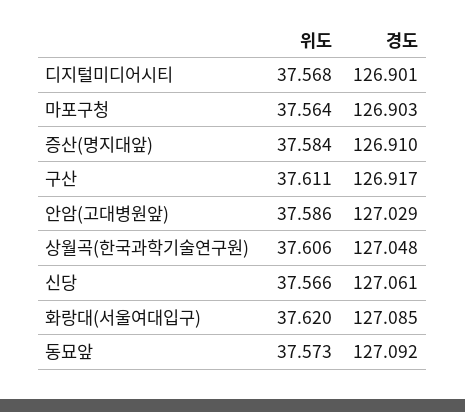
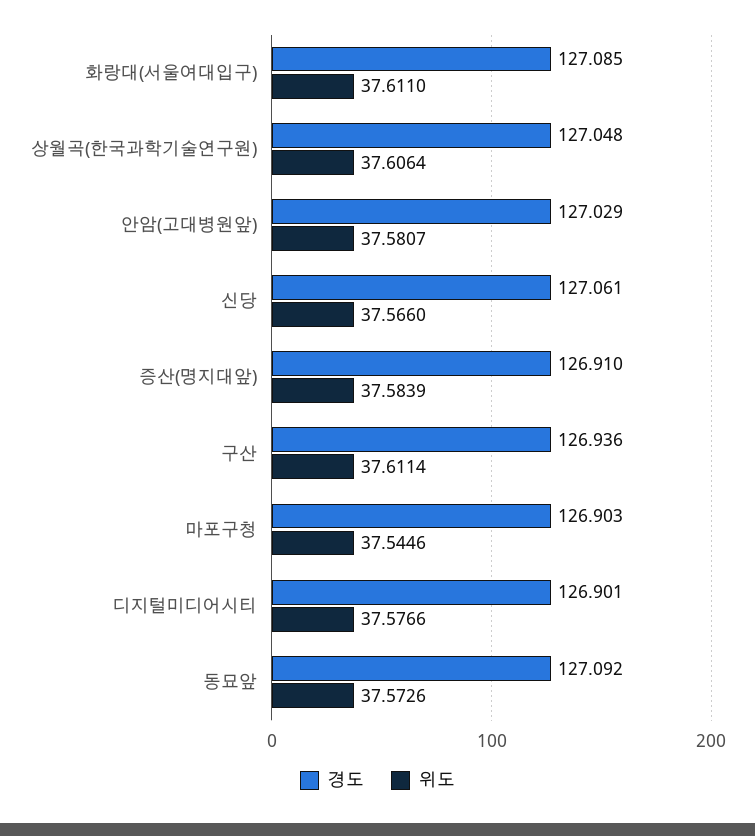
위도, 디지털미디어시티: 37.568 -> 37.5766
위도, 마포구청: 37.564 -> 37.5446
경도, 구산: 126.917 -> 126.936
위도, 안암(고대병원앞): 37.586 -> 37.5807
위도, 화랑대(서울여대입구): 37.62 -> 37.611

